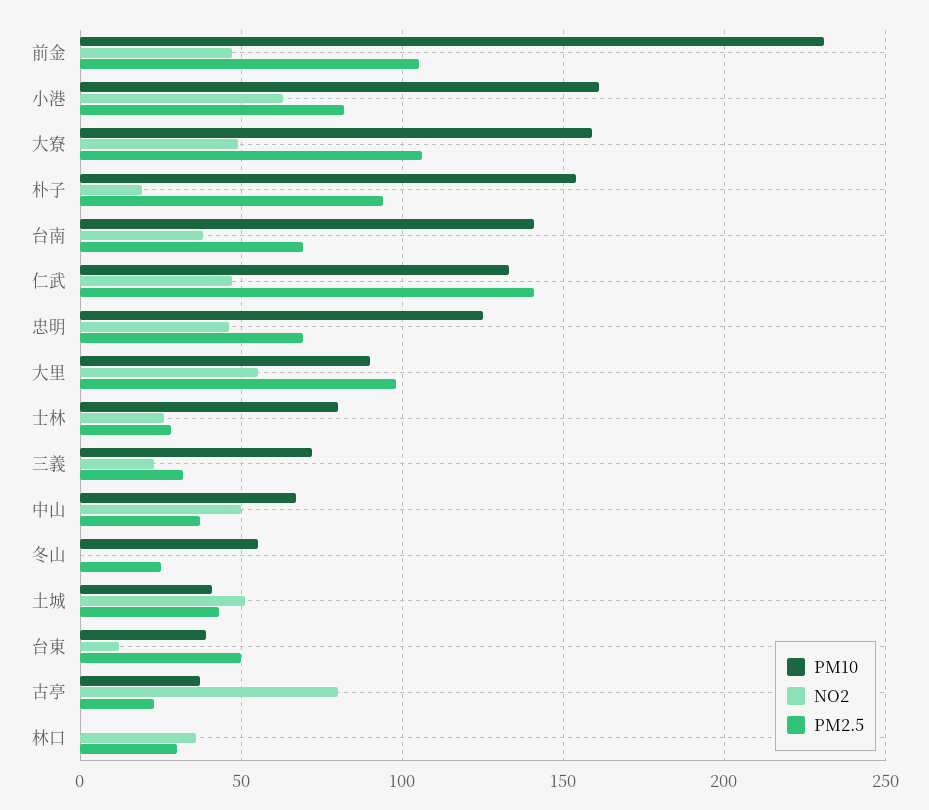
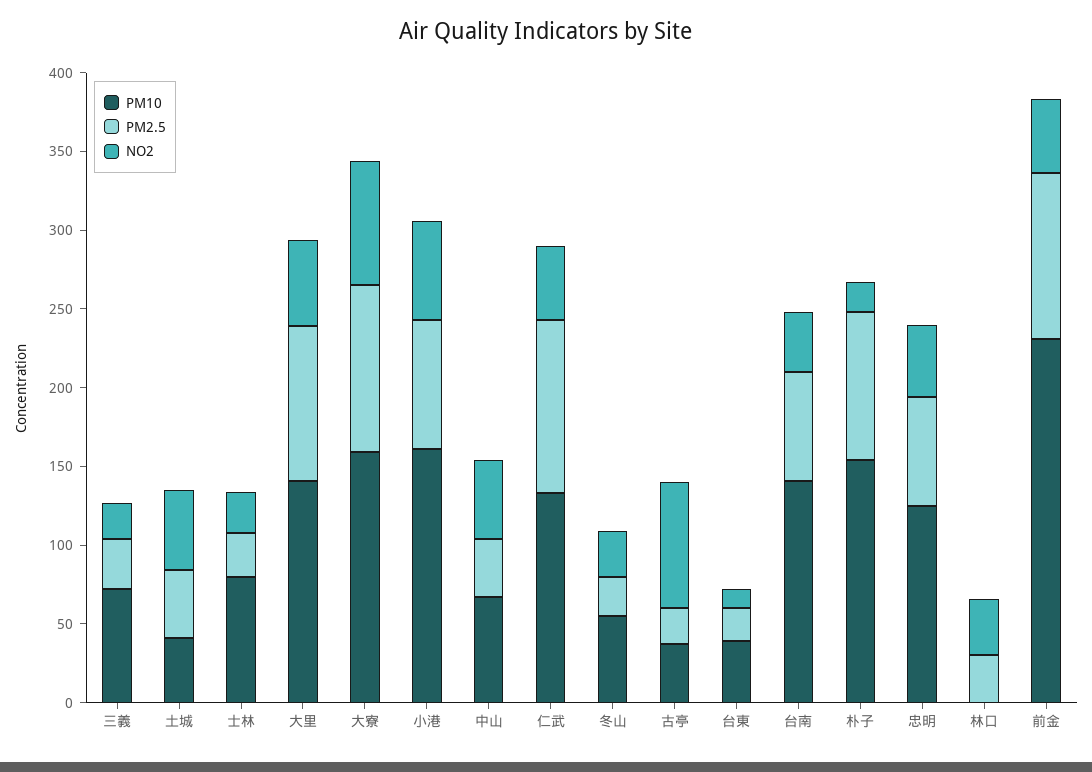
NO2, 大寮: 50 -> 80
PM2.5, 仁武: 140 -> 110
PM10, 大里: 90 -> 140
NO2, 冬山: 0 -> 30
PM2.5, 台東: 50 -> 20

